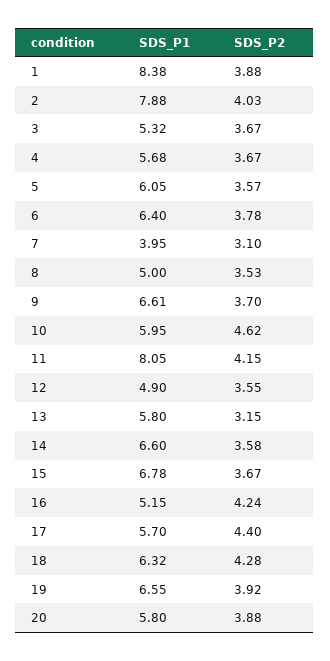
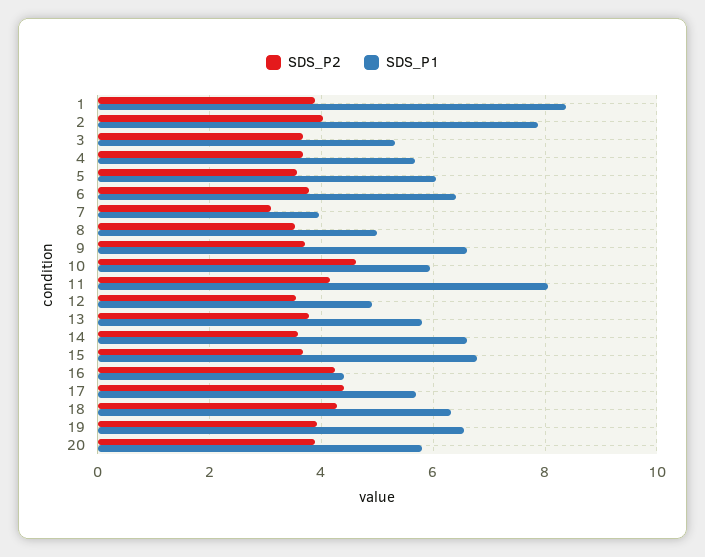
SDS_P2, 13: 3.15 -> 3.8
SDS_P1, 16: 5.15 -> 4.4

